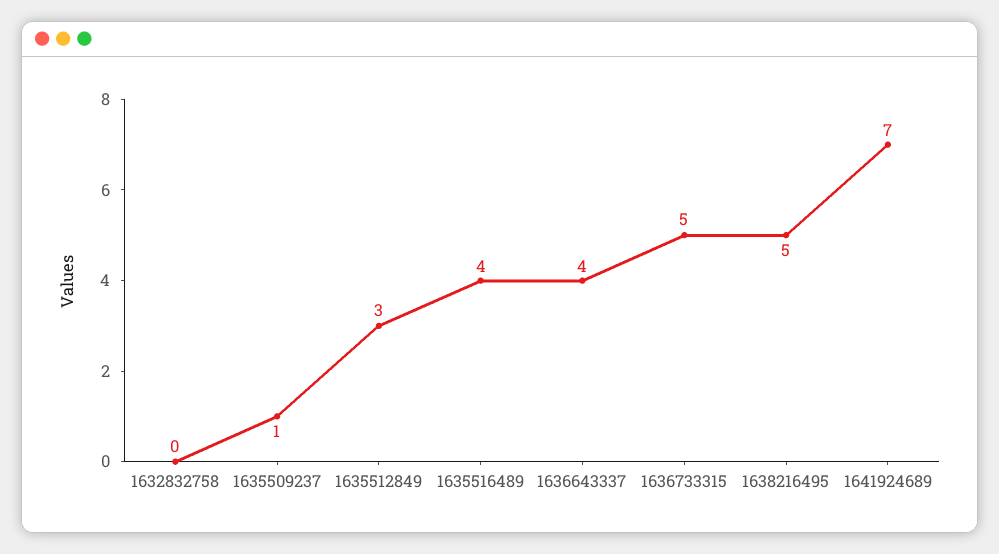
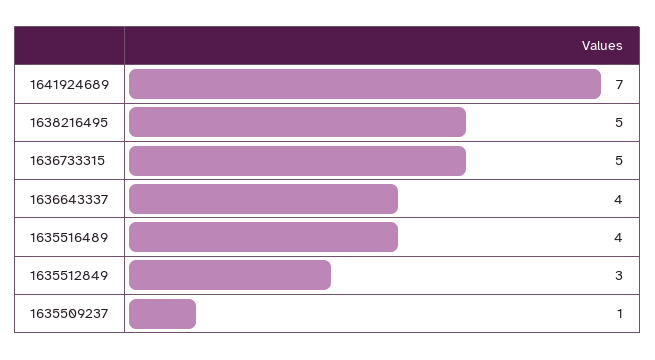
1632832758: 0 -> none

